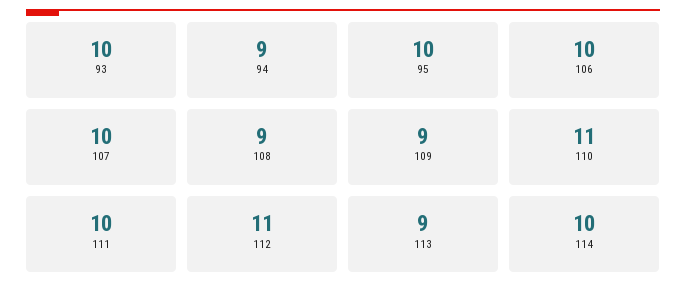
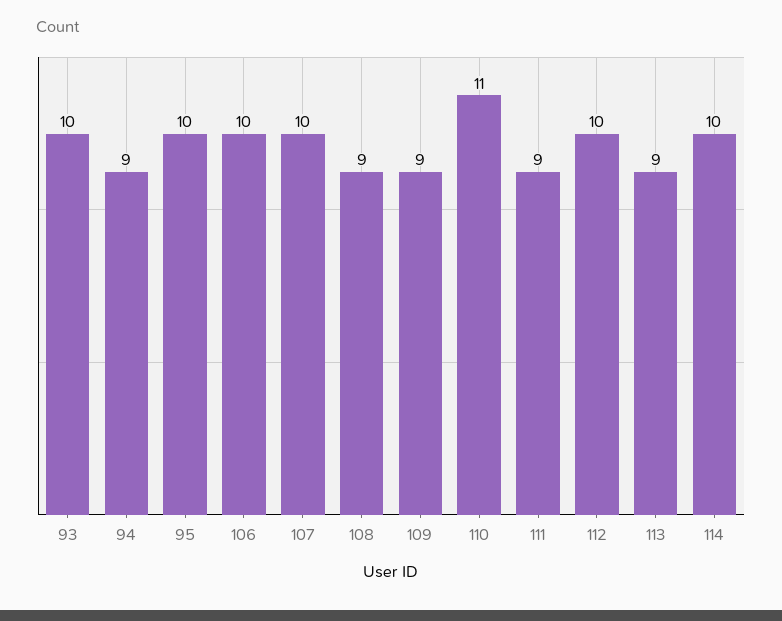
111: 10 -> 9
112: 11 -> 10

